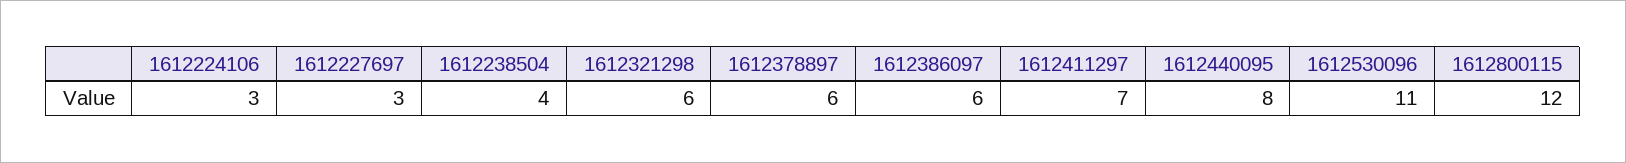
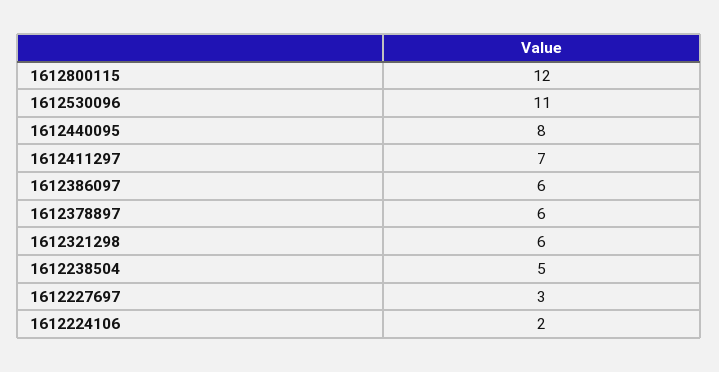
1612224106: 3 -> 2
1612238504: 4 -> 5

